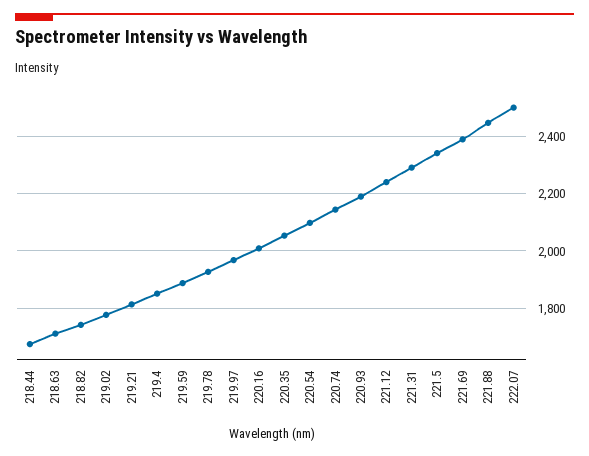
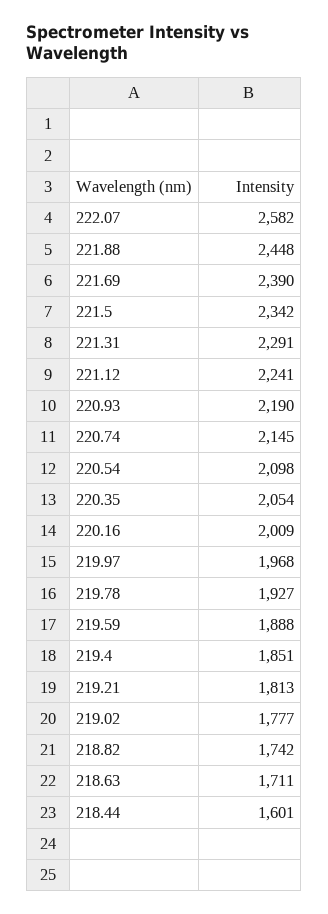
218.44: 1675 -> 1601
222.07: 2500 -> 2582

